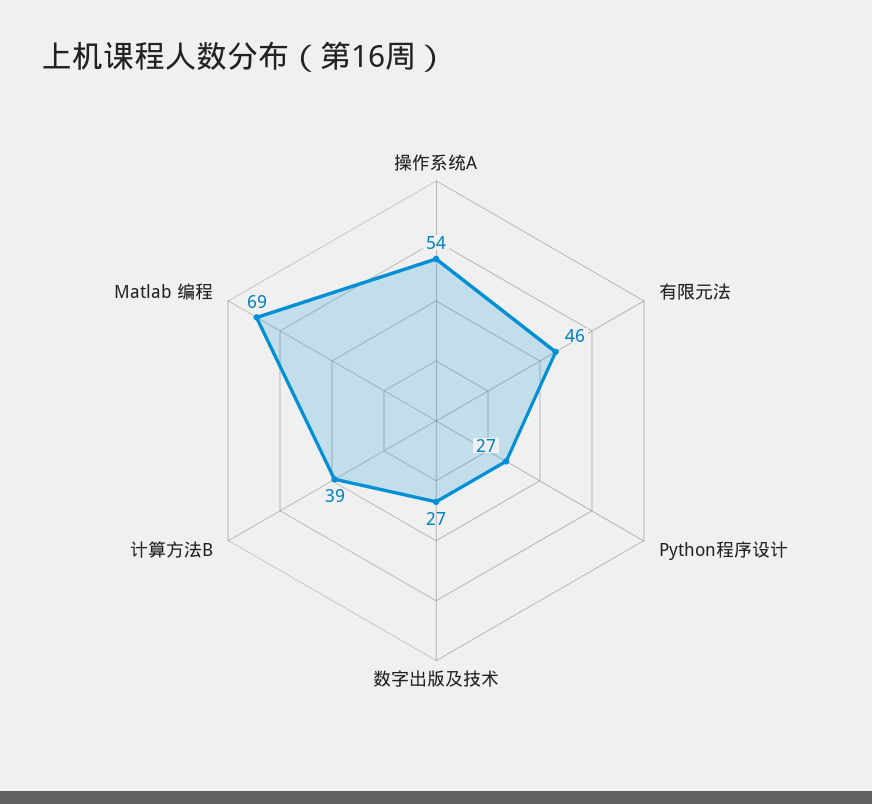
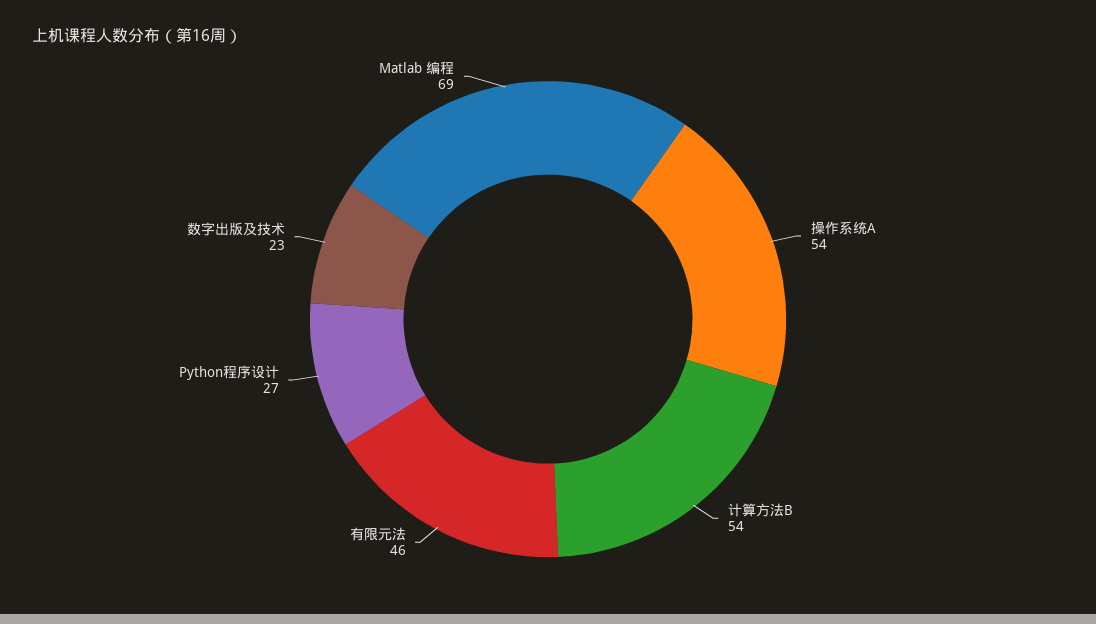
数字出版及技术: 27 -> 23
计算方法B: 39 -> 54

